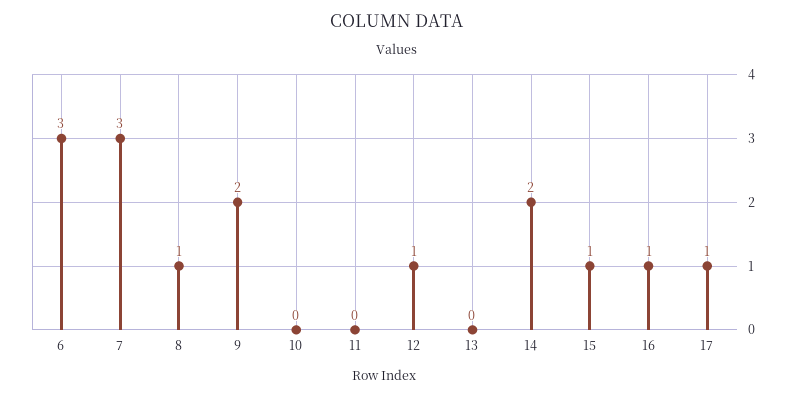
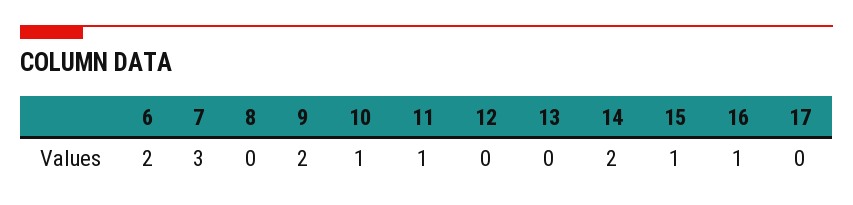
6: 3 -> 2
8: 1 -> 0
10: 0 -> 1
11: 0 -> 1
12: 1 -> 0
17: 1 -> 0

